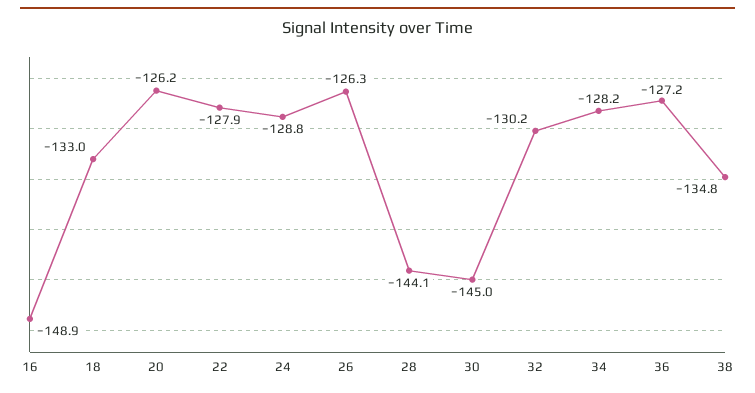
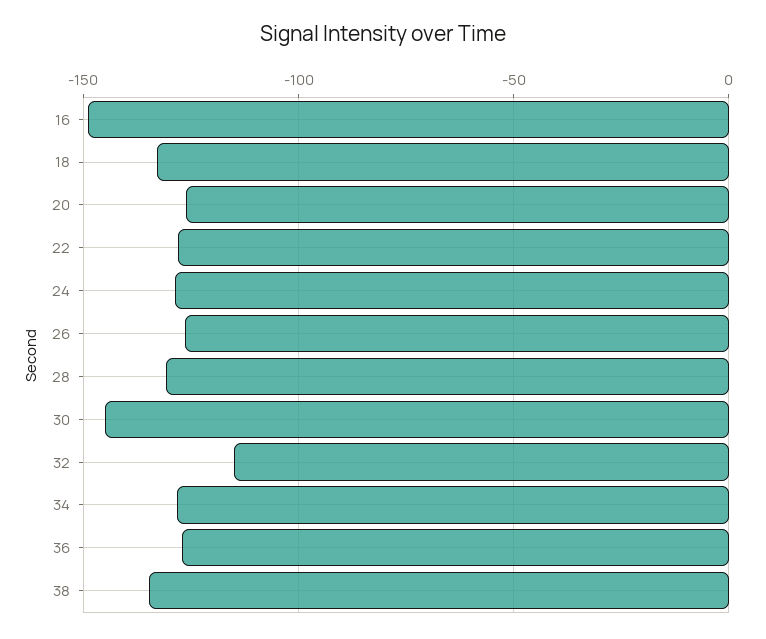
28: -144.1 -> -130
32: -130.2 -> -115

